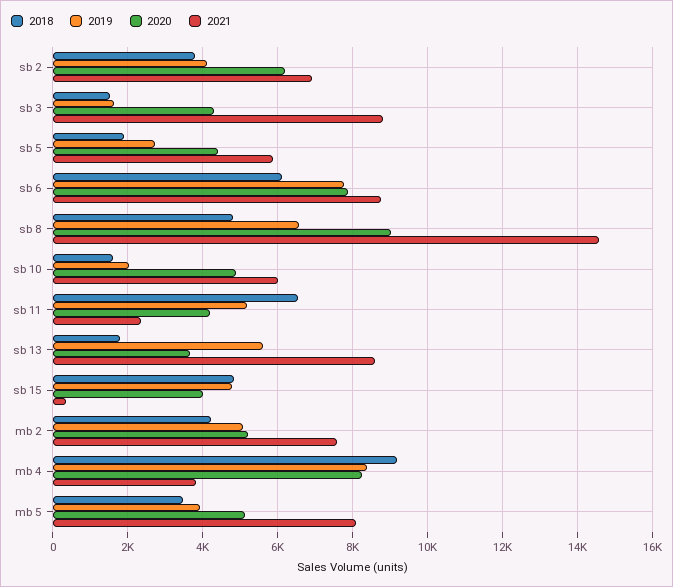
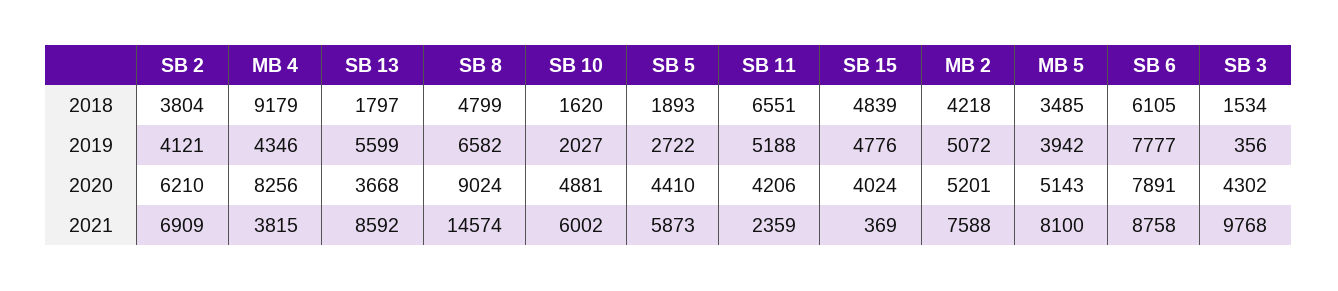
2019, sb 3: 1600 -> 356
2021, sb 3: 8800 -> 9768
2019, mb 4: 8400 -> 4346

